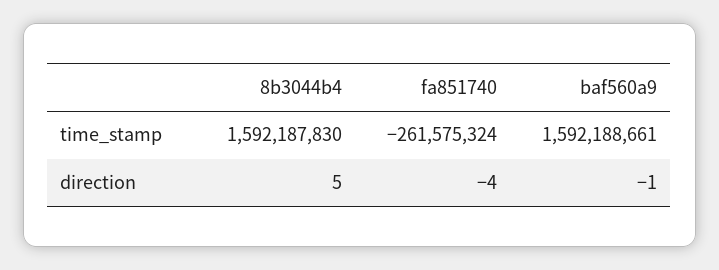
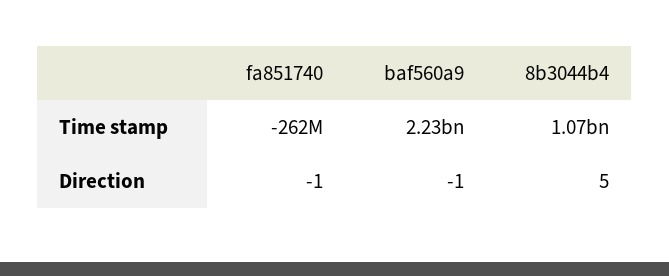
8b3044b4, time_stamp: 1592187830 -> 1070000000
baf560a9, time_stamp: 1592188661 -> 2230000000
fa851740, direction: -4 -> -1

